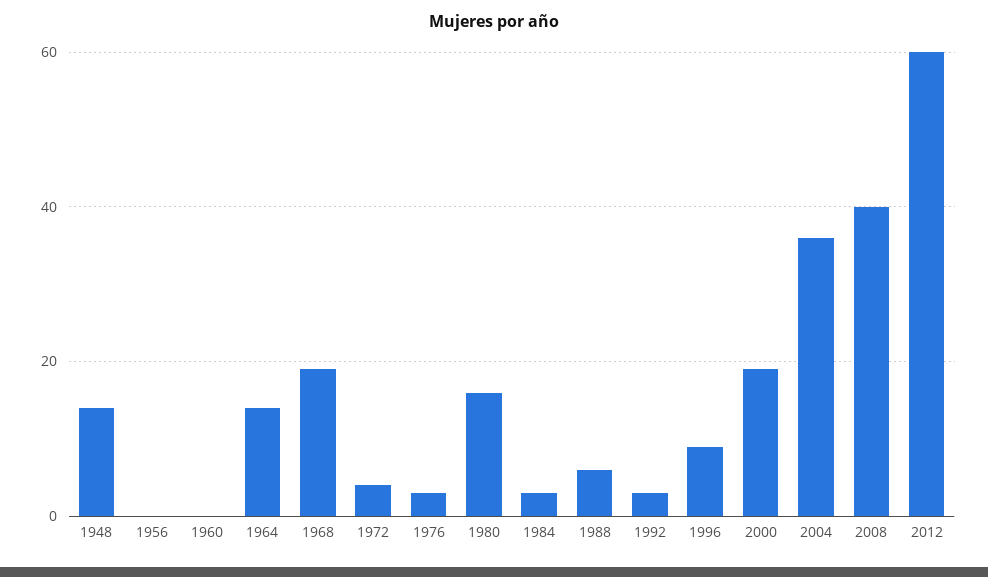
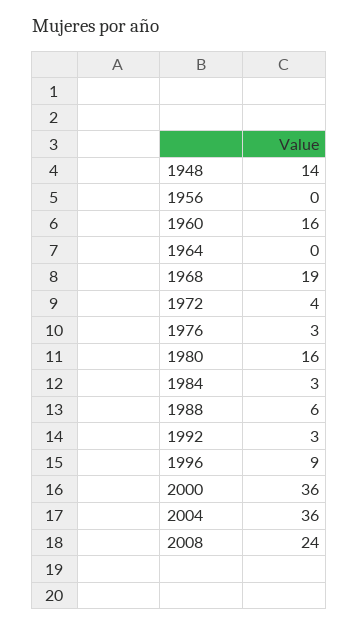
1960: 0 -> 16
1964: 15 -> 0
2000: 20 -> 36
2008: 40 -> 24
2012: 60 -> none

